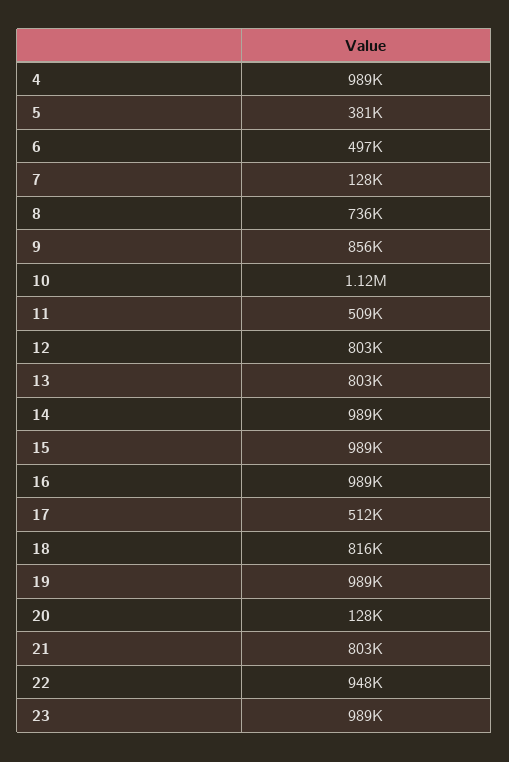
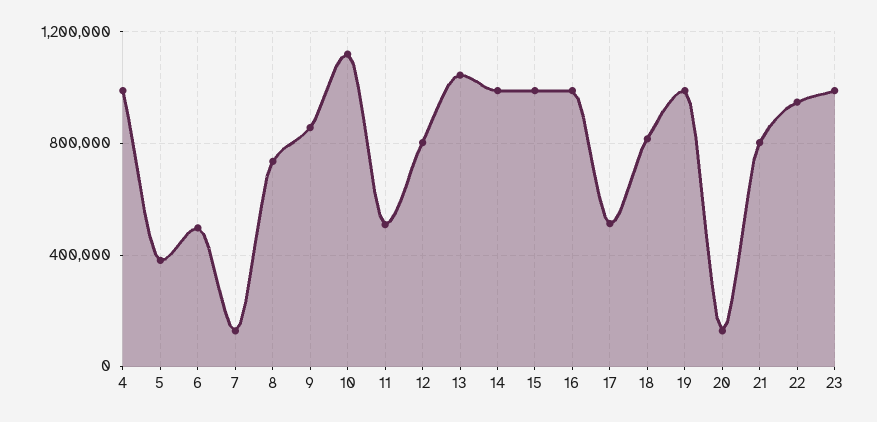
13: 803000 -> 1050000

